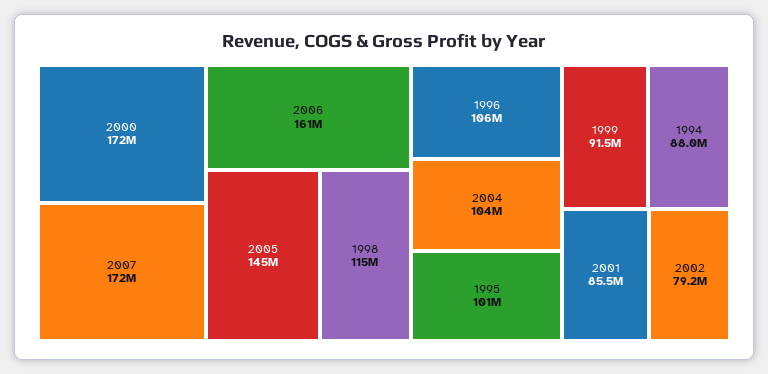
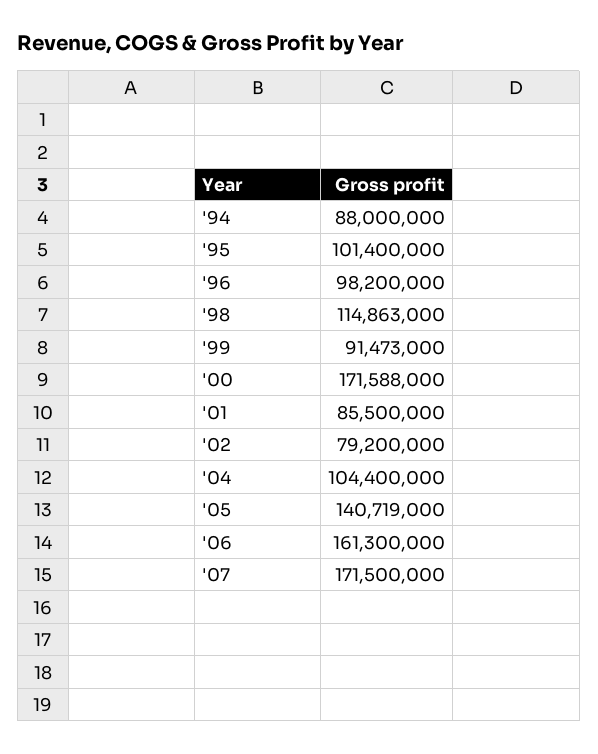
2005: 145000000 -> 140719000
1996: 106000000 -> 98200000

